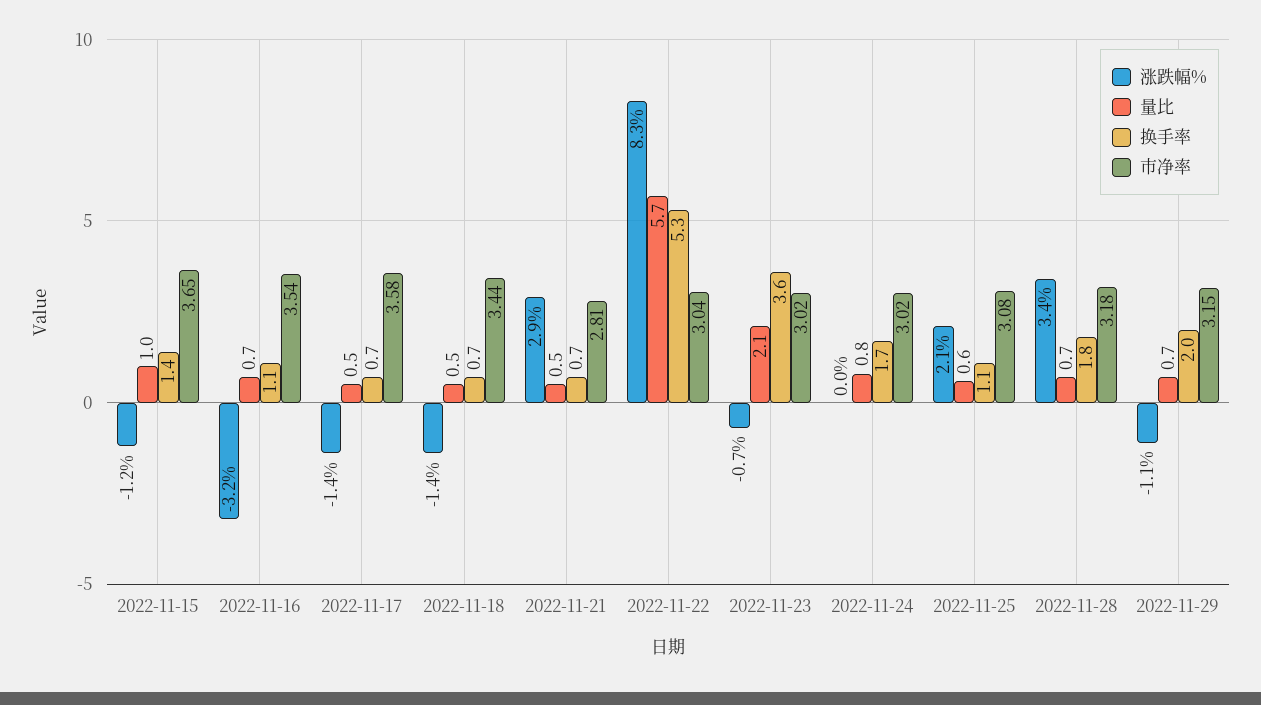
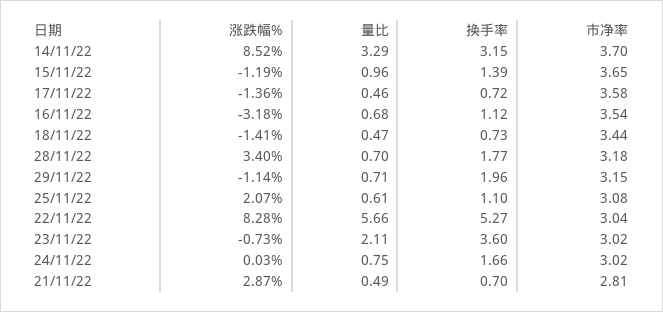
涨跌幅%, 14/11/22: none -> 8.52
量比, 14/11/22: none -> 3.29
换手率, 14/11/22: none -> 3.15
市净率, 14/11/22: none -> 3.7

